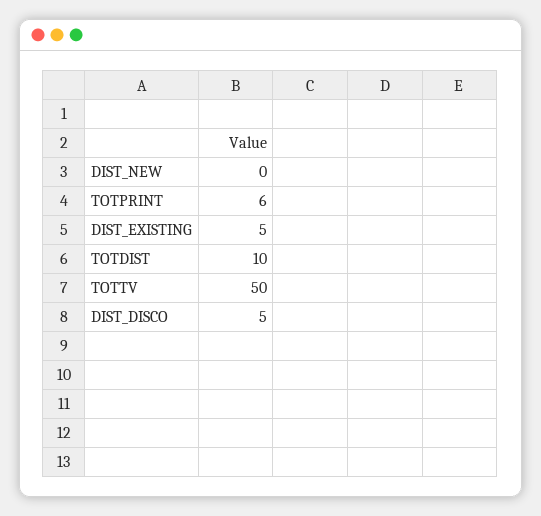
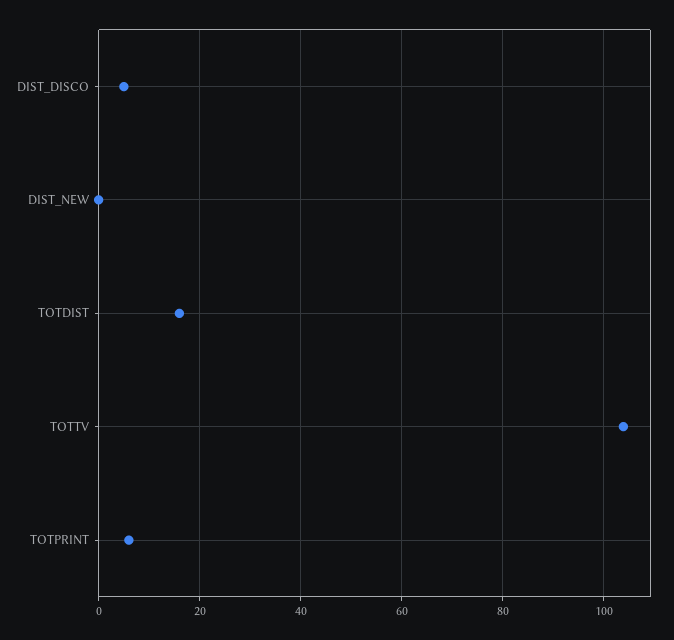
DIST_EXISTING: 5 -> none
TOTDIST: 10 -> 16
TOTTV: 50 -> 104

